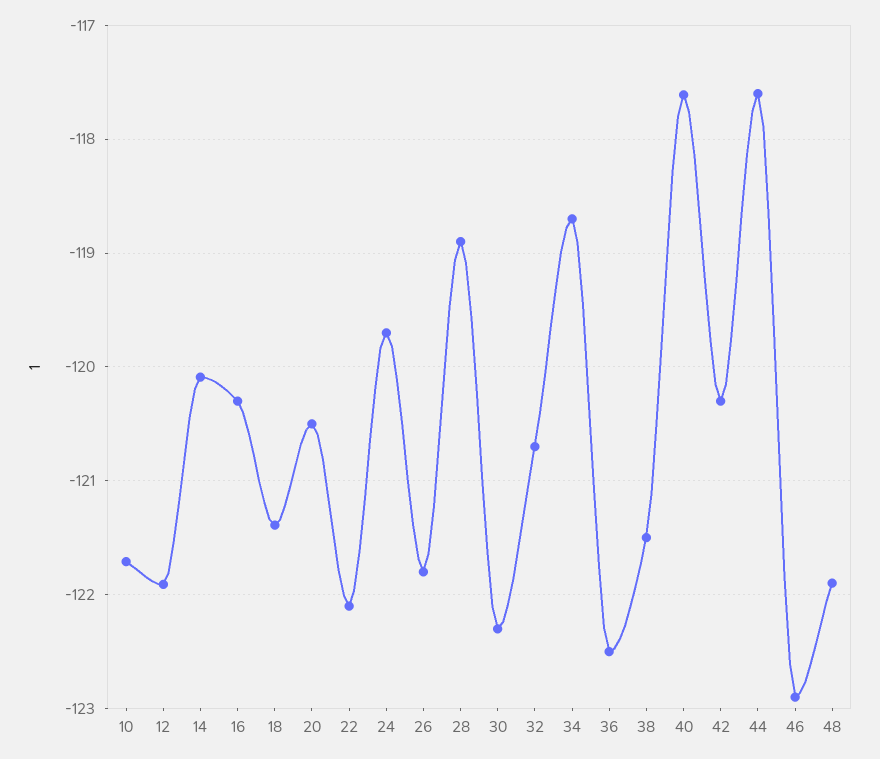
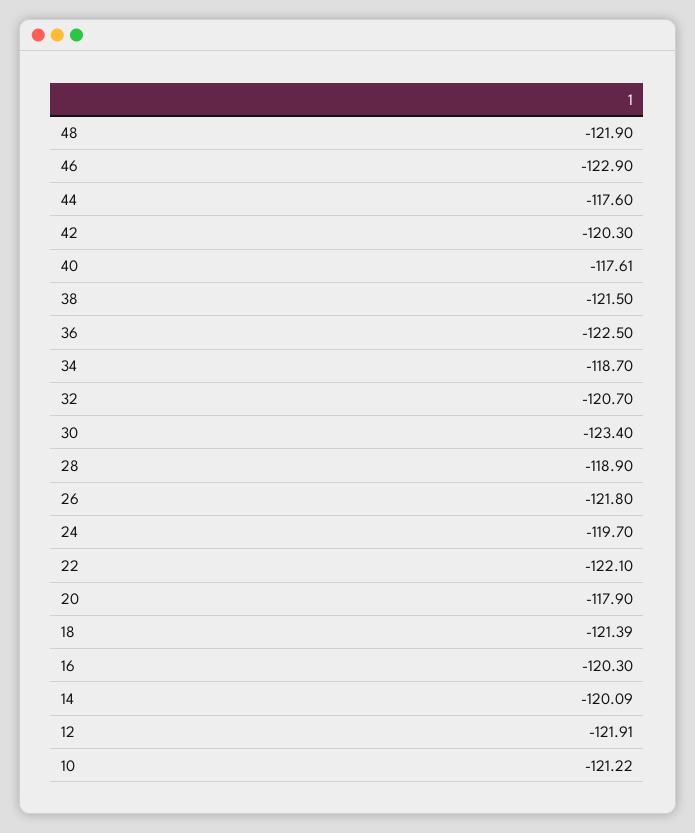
10: -121.7 -> -121.22
20: -120.5 -> -117.9
30: -122.3 -> -123.4

